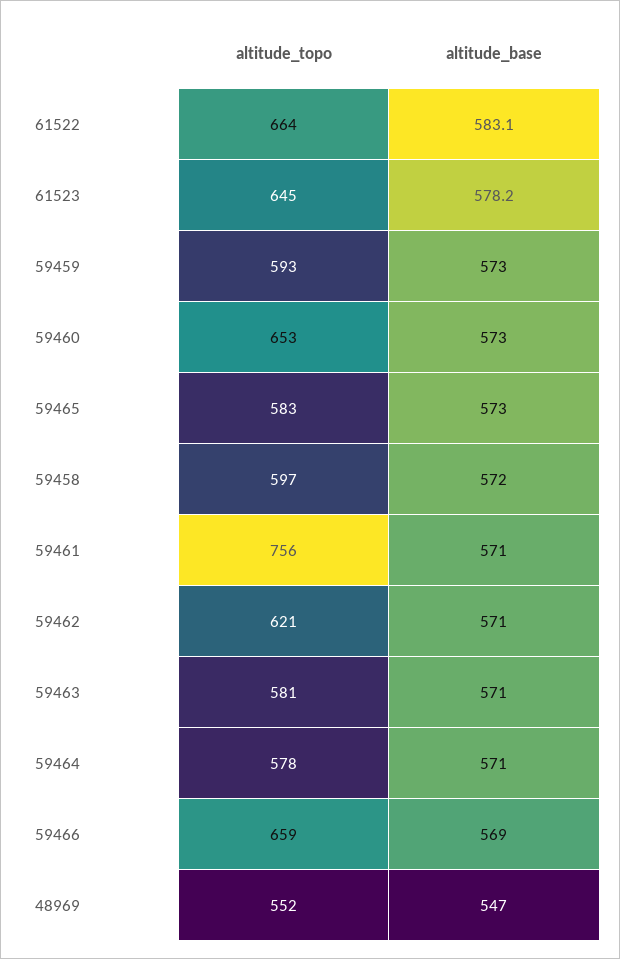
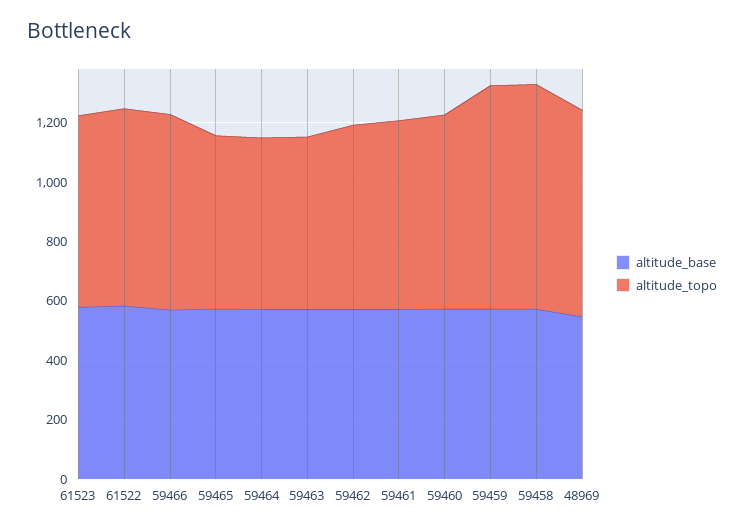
altitude_topo, 59459: 593 -> 750
altitude_topo, 59458: 597 -> 750
altitude_topo, 59461: 756 -> 650
altitude_topo, 48969: 552 -> 700

